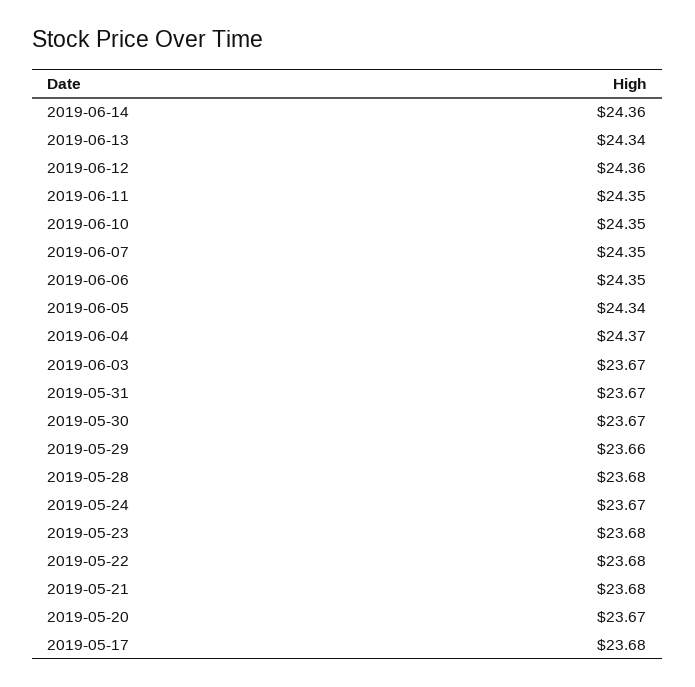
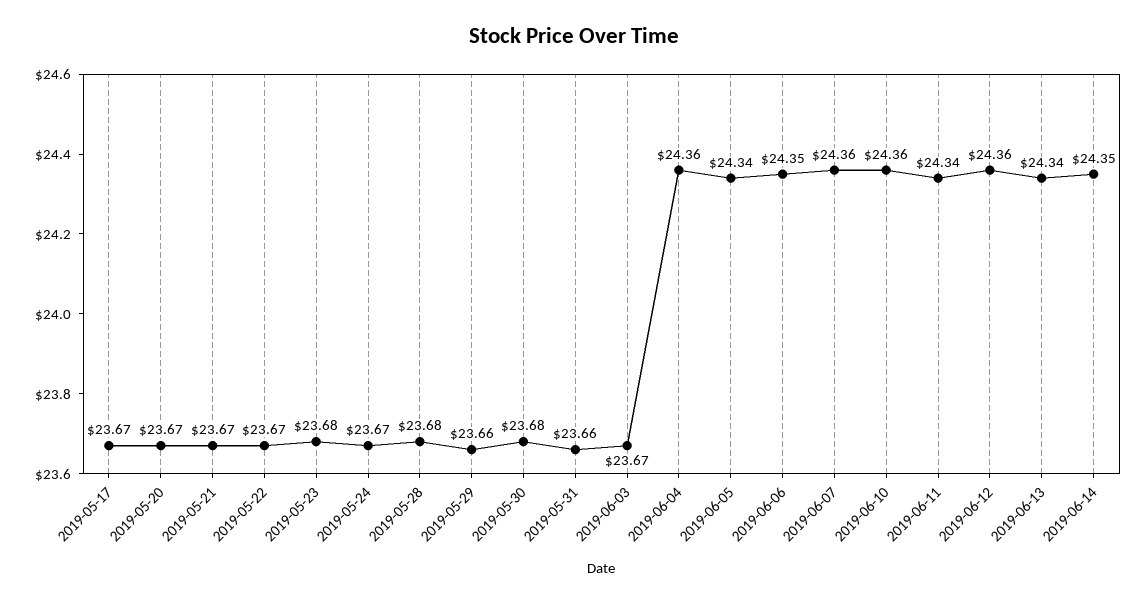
2019-06-14: 24.36 -> 24.35
2019-06-11: 24.35 -> 24.34
2019-06-10: 24.35 -> 24.36
2019-06-07: 24.35 -> 24.36
2019-06-04: 24.37 -> 24.36
2019-05-31: 23.67 -> 23.66
2019-05-30: 23.67 -> 23.68
2019-05-22: 23.68 -> 23.67
2019-05-21: 23.68 -> 23.67
2019-05-17: 23.68 -> 23.67

